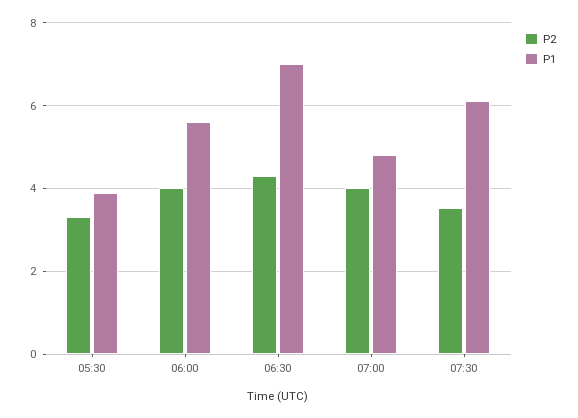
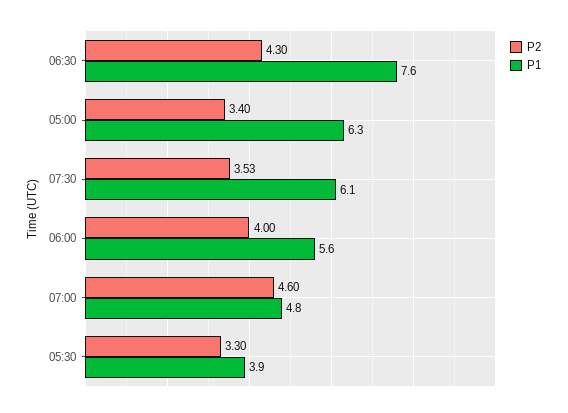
P1, 06:30: 7 -> 7.6
P2, 07:00: 4 -> 4.6
P2, 05:00: none -> 3.4
P1, 05:00: none -> 6.3

